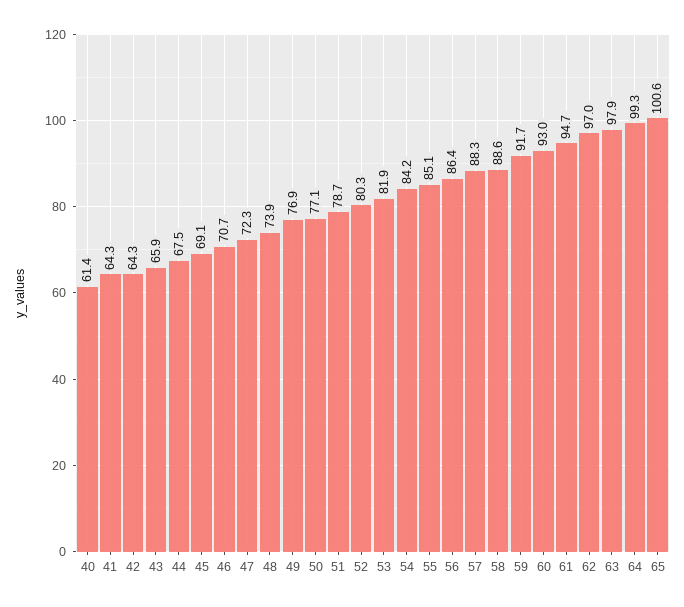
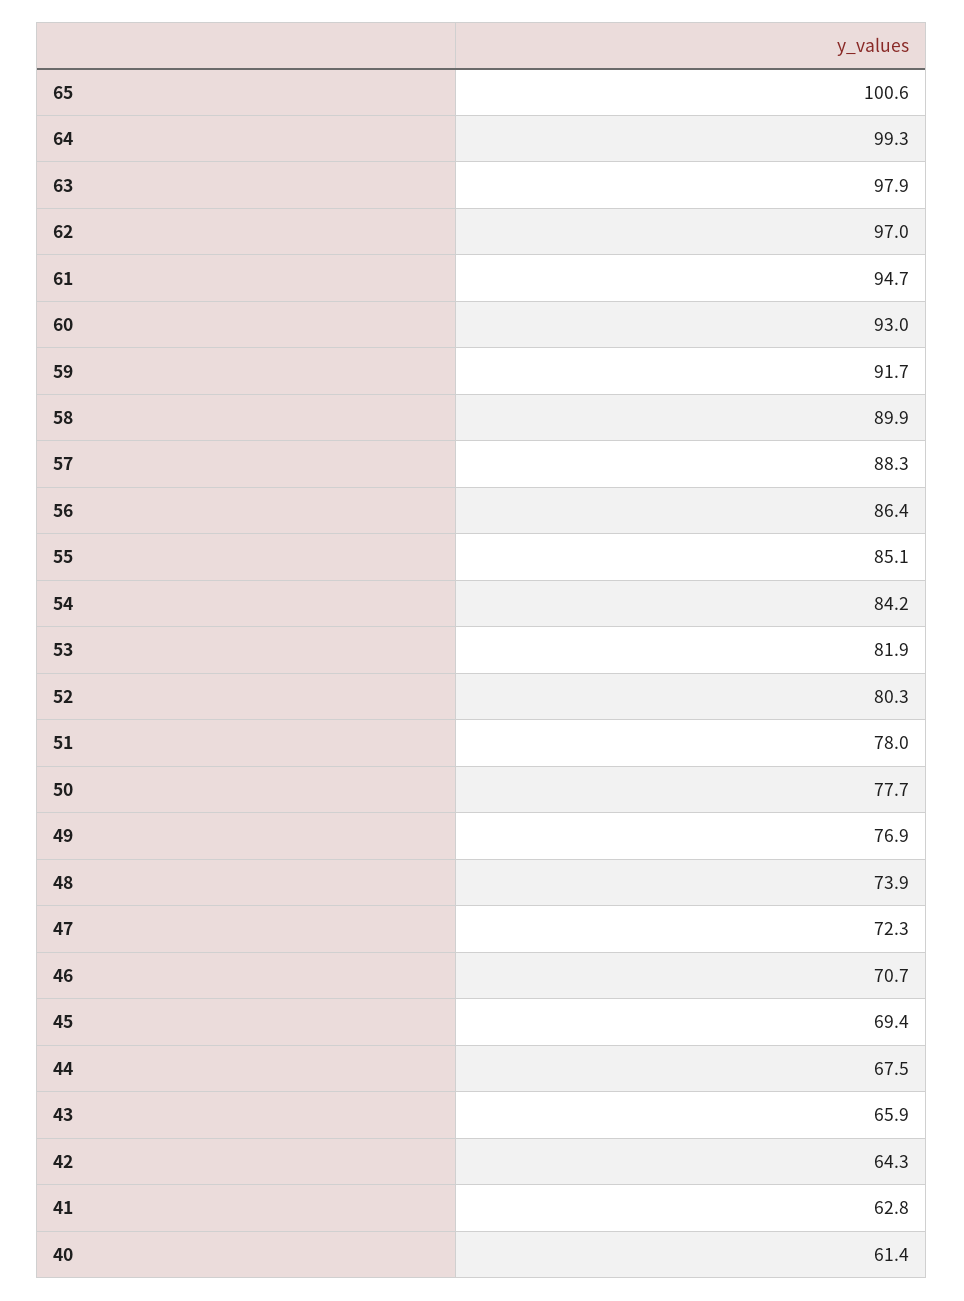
41: 64.3 -> 62.8
45: 69.1 -> 69.4
50: 77.1 -> 77.7
51: 78.7 -> 78
58: 88.6 -> 89.9

